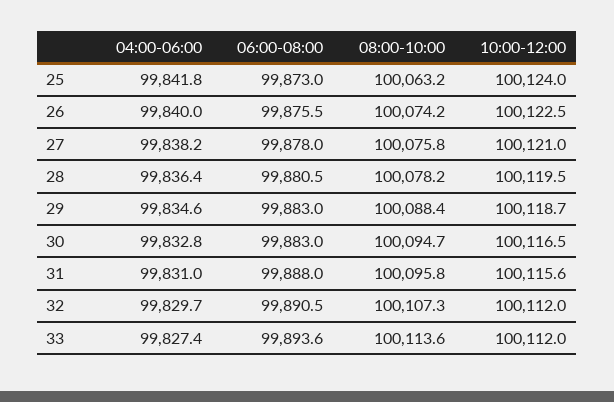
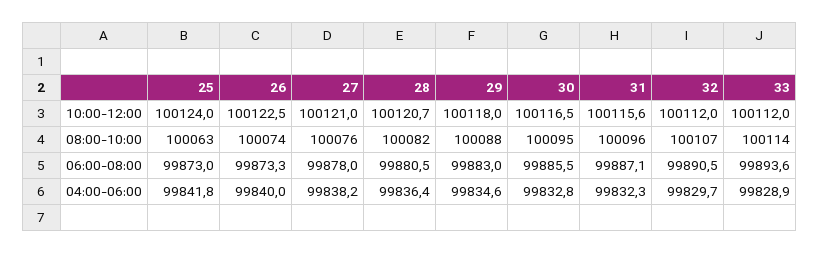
06:00-08:00, 26: 99875.5 -> 99873.3
08:00-10:00, 28: 100078.2 -> 100082
10:00-12:00, 28: 100119.5 -> 100120.7
10:00-12:00, 29: 100118.7 -> 100118
06:00-08:00, 30: 99883 -> 99885.5
04:00-06:00, 31: 99831 -> 99832.3
06:00-08:00, 31: 99888 -> 99887.1
04:00-06:00, 33: 99827.4 -> 99828.9

